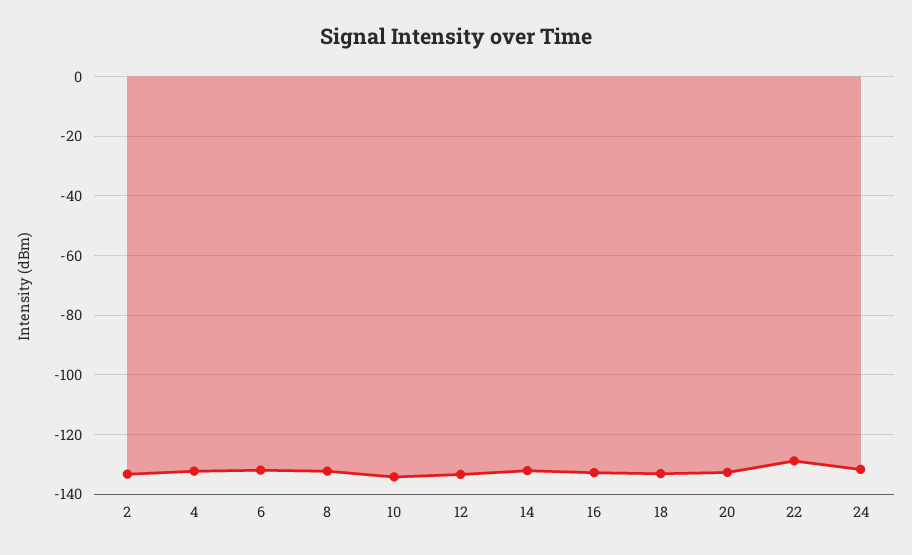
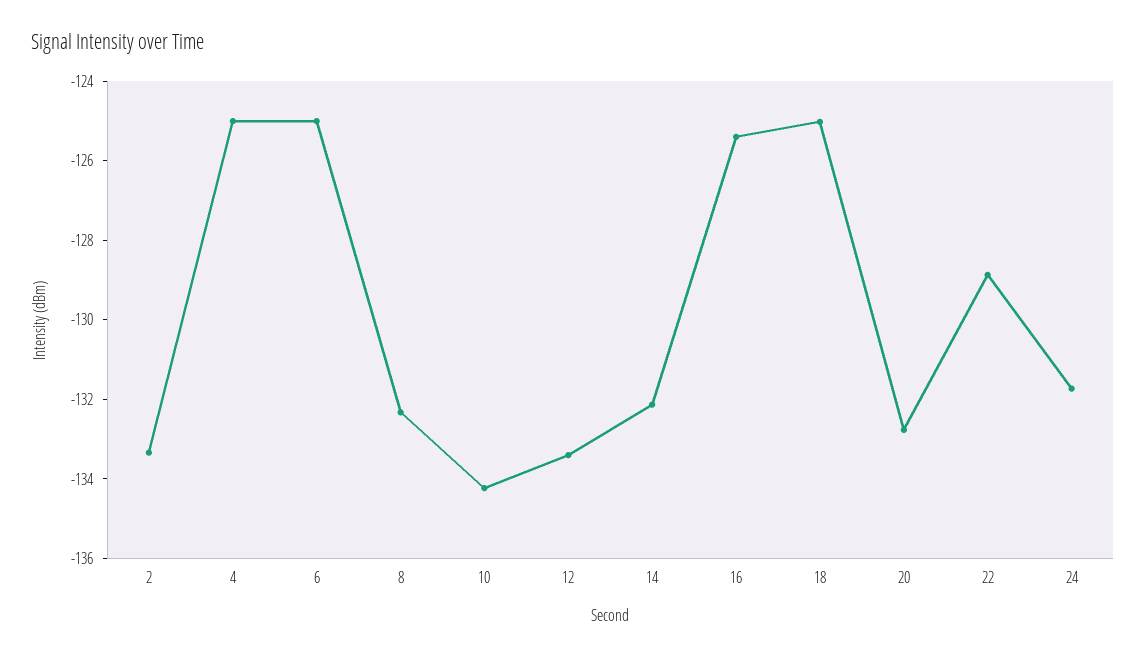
4: -132.5 -> -125
6: -132.5 -> -125
16: -132.5 -> -125.5
18: -132.5 -> -125

